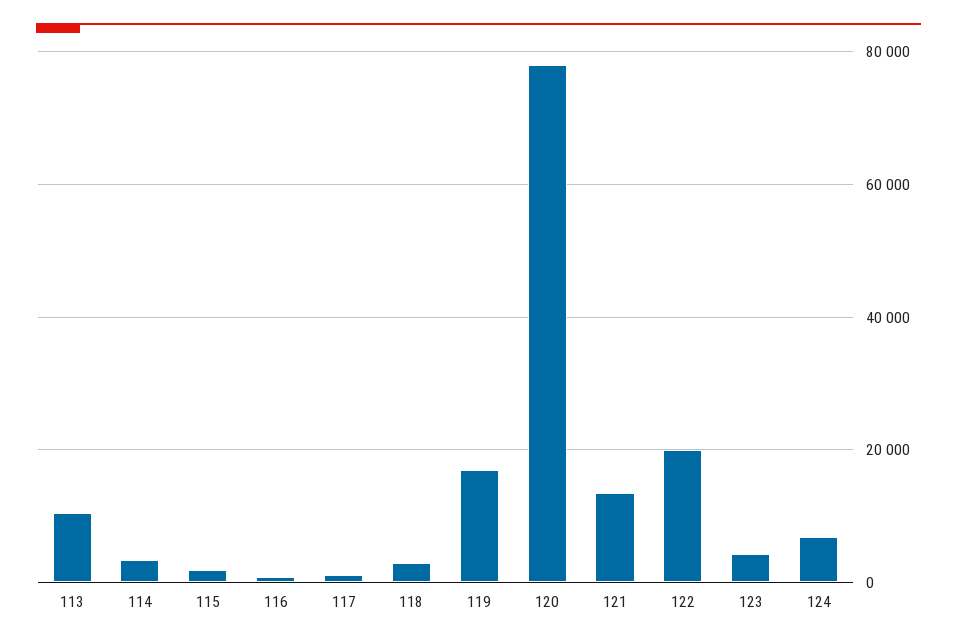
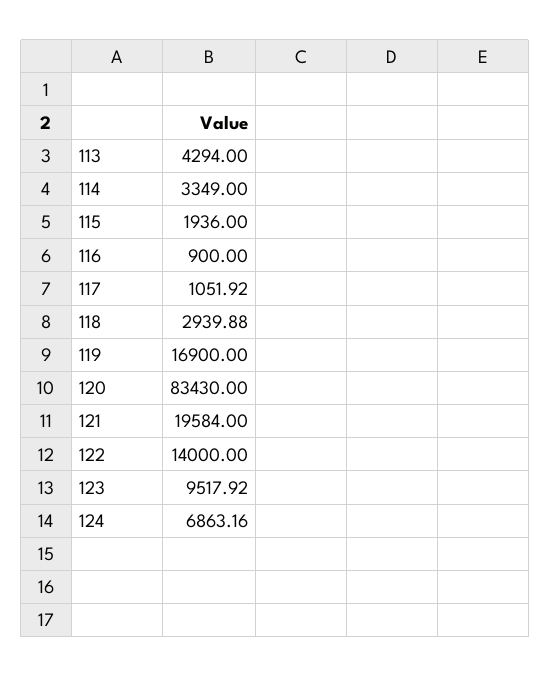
113: 10000 -> 4294
120: 78000 -> 83430
121: 14000 -> 19584
122: 20000 -> 14000
123: 4000 -> 9517.92

